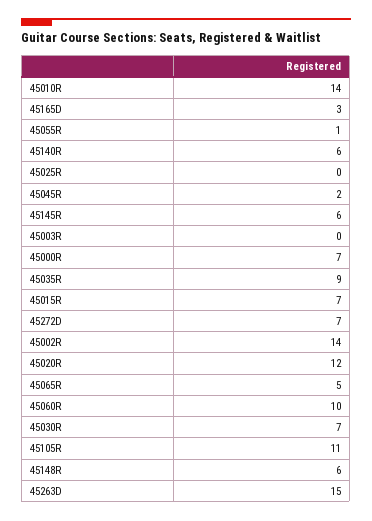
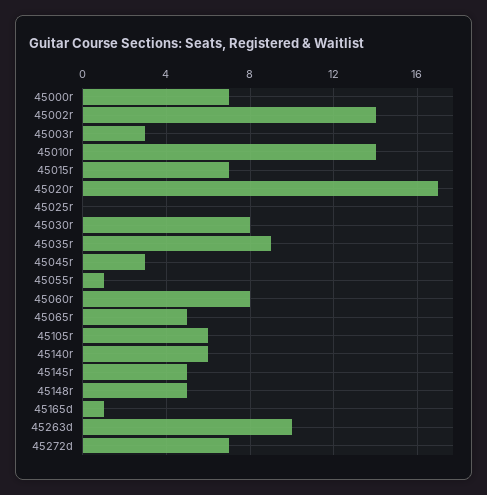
45165D: 3 -> 1
45045R: 2 -> 3
45145R: 6 -> 5
45003R: 0 -> 3
45020R: 12 -> 17
45060R: 10 -> 8
45030R: 7 -> 8
45105R: 11 -> 6
45148R: 6 -> 5
45263D: 15 -> 10

